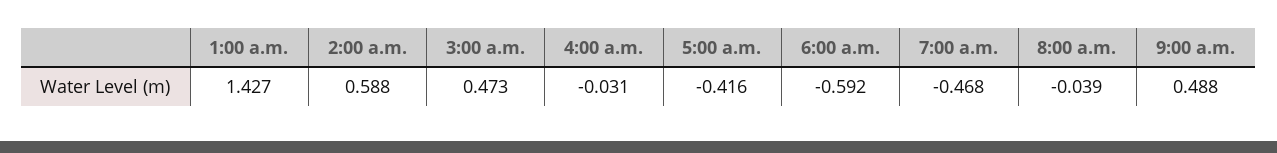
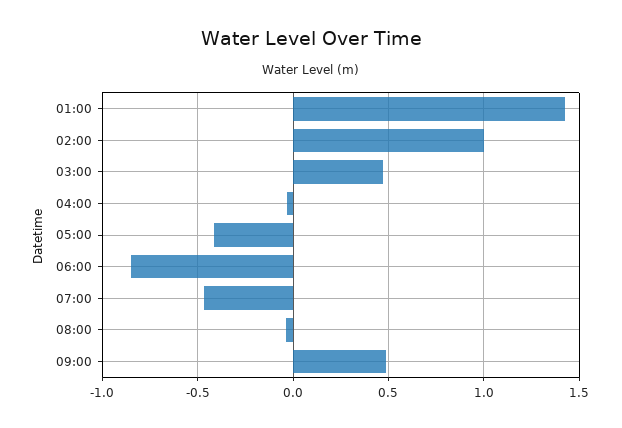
2:00 a.m.: 0.588 -> 1
6:00 a.m.: -0.592 -> -0.85

